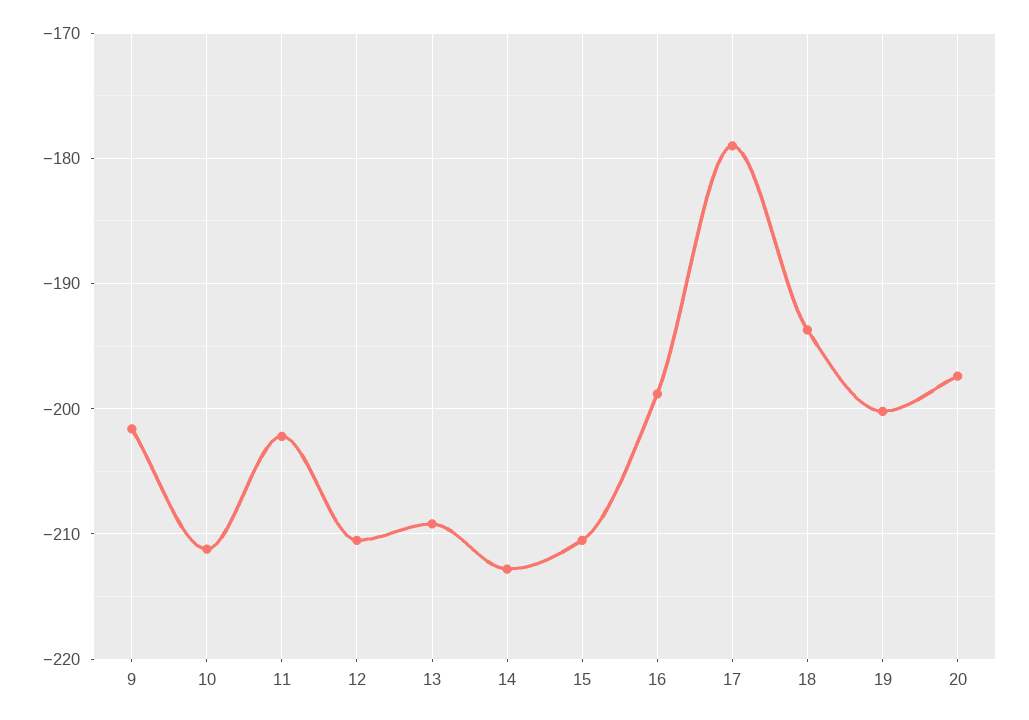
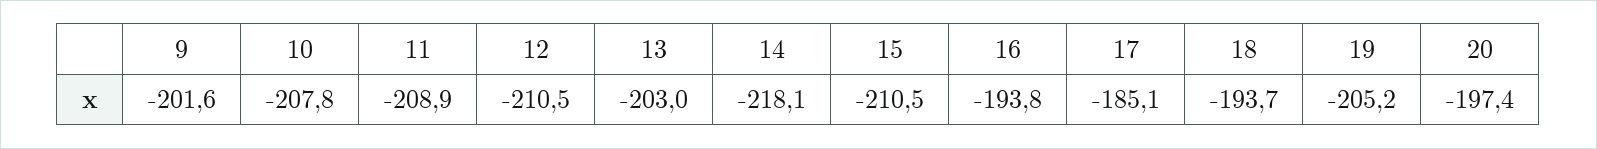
10: -211 -> -207.8
11: -202 -> -208.9
13: -209 -> -203
14: -213 -> -218.1
16: -199 -> -193.8
17: -179 -> -185.1
19: -200 -> -205.2

